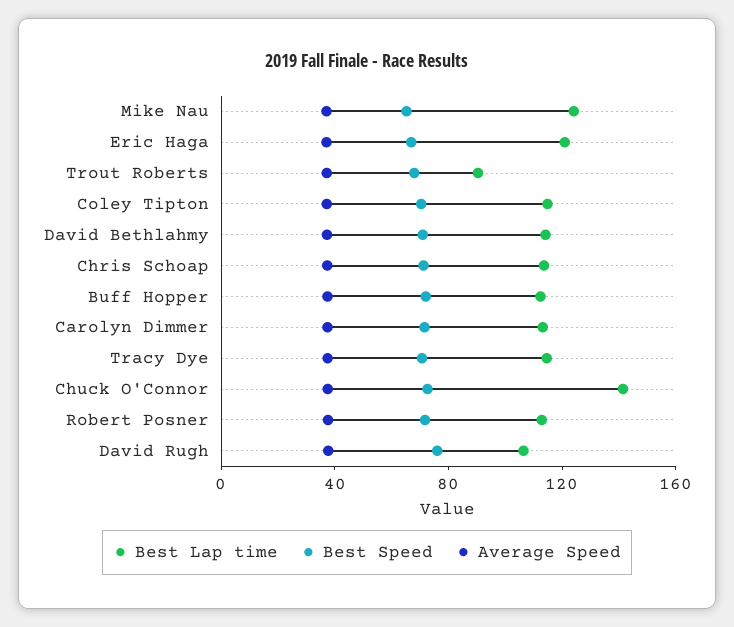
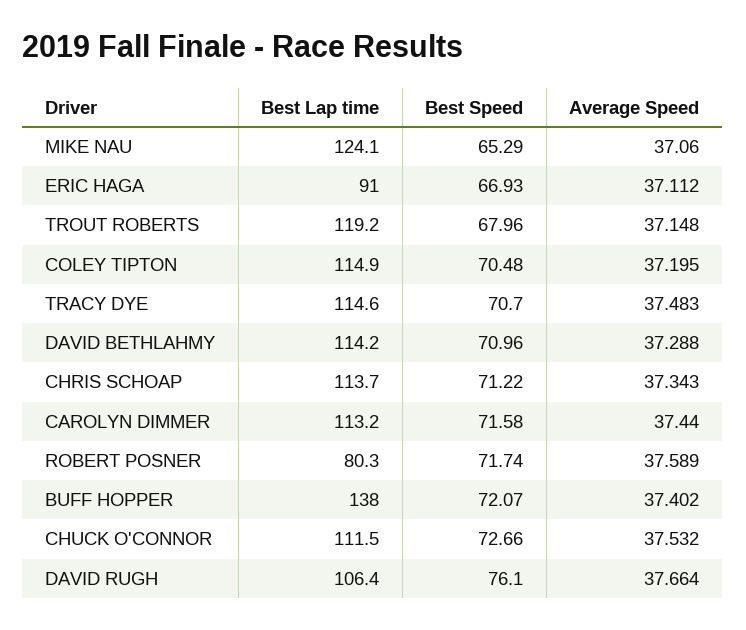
Best Lap time, Eric Haga: 120 -> 91
Best Lap time, Trout Roberts: 90 -> 119.2
Best Lap time, Buff Hopper: 110 -> 138
Best Lap time, Chuck O'Connor: 140 -> 111.5
Best Lap time, Robert Posner: 110 -> 80.3

